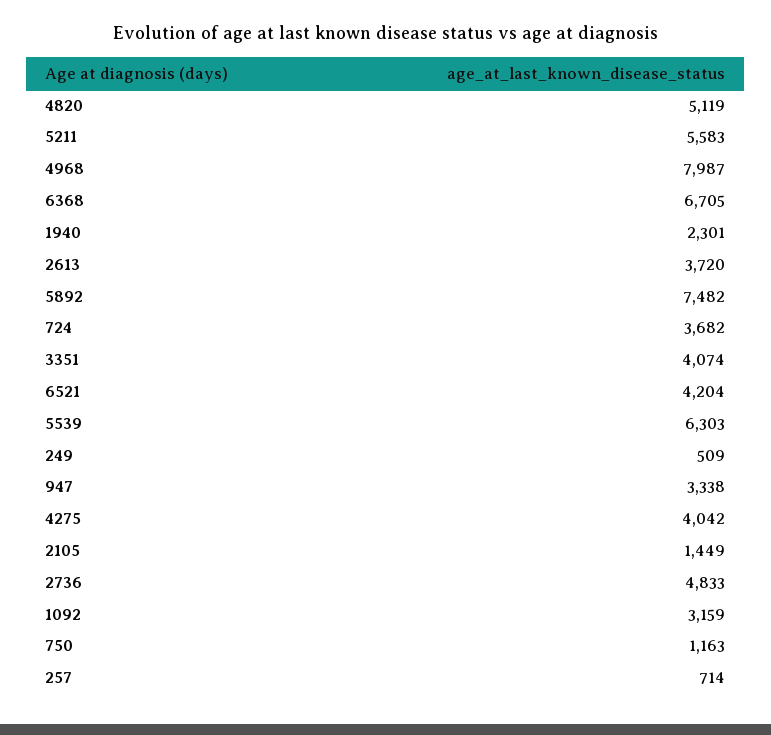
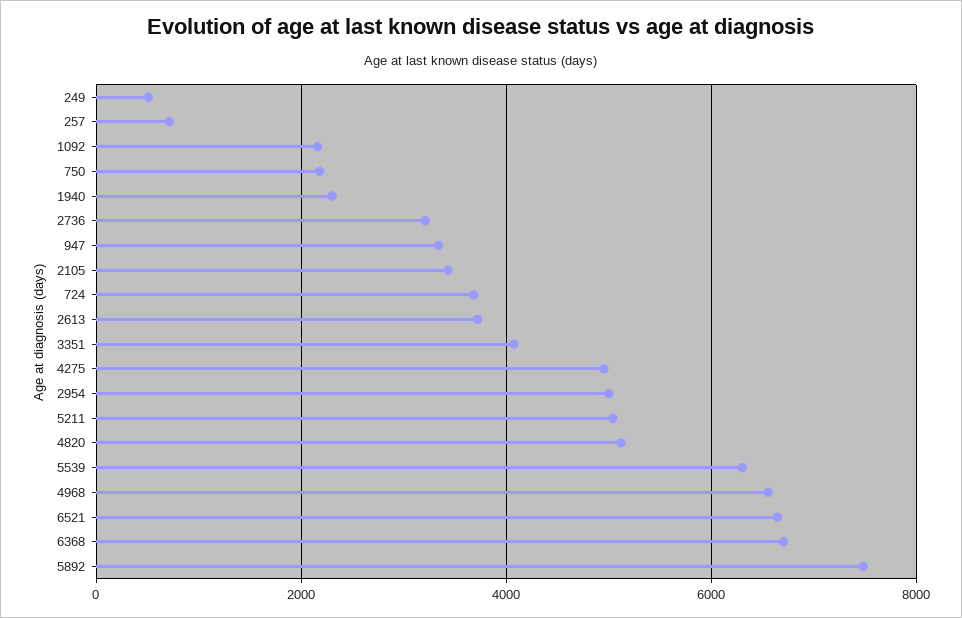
5211: 5583 -> 5000
4968: 7987 -> 6600
6521: 4204 -> 6600
4275: 4042 -> 5000
2105: 1449 -> 3400
2736: 4833 -> 3200
1092: 3159 -> 2200
750: 1163 -> 2200
2954: none -> 5000

